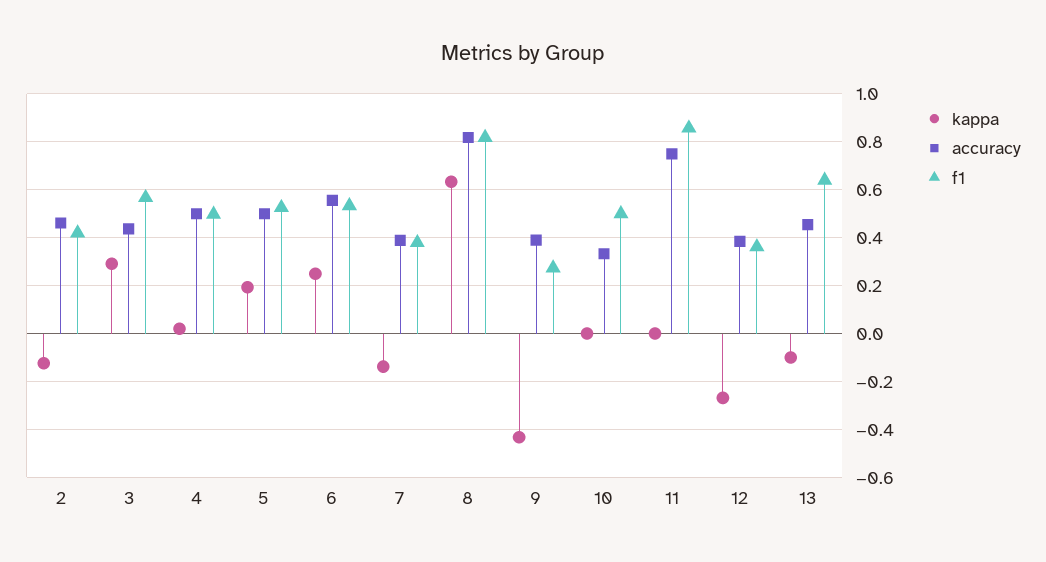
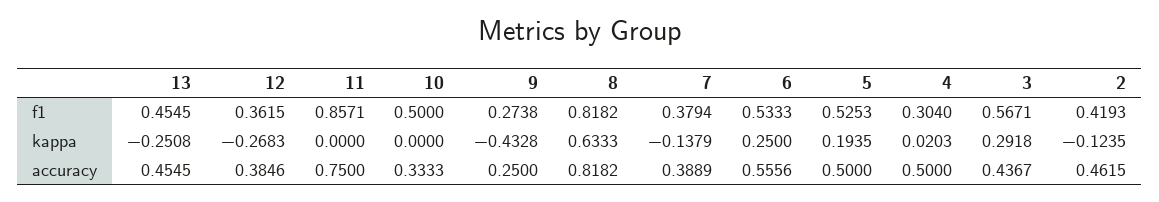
f1, 4: 0.5 -> 0.304
accuracy, 9: 0.4 -> 0.25
kappa, 13: -0.1 -> -0.2508
f1, 13: 0.65 -> 0.4545

